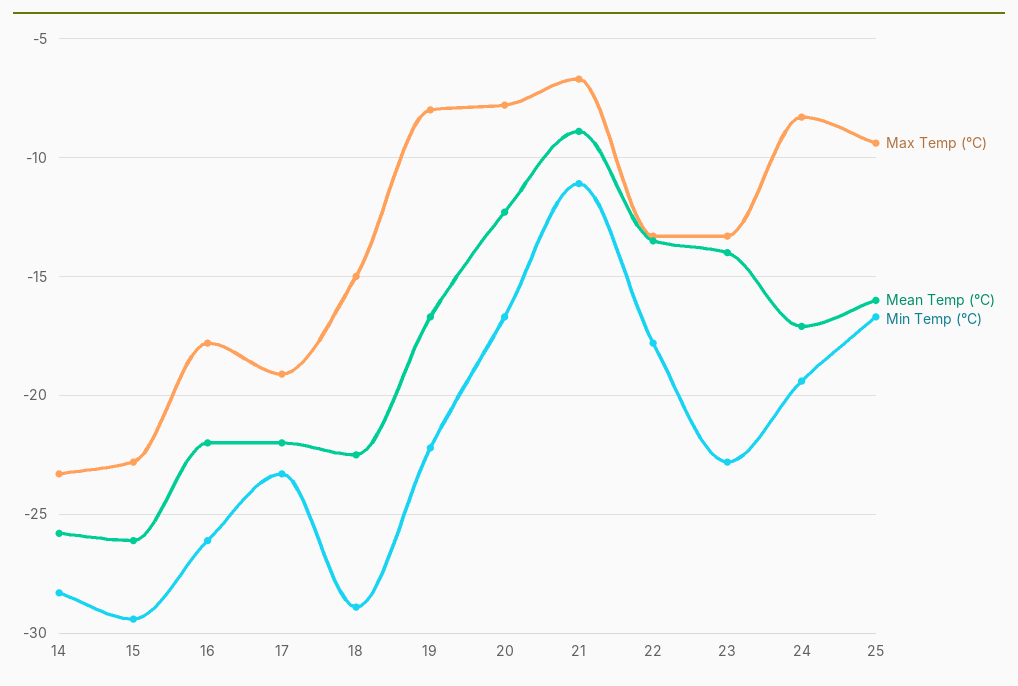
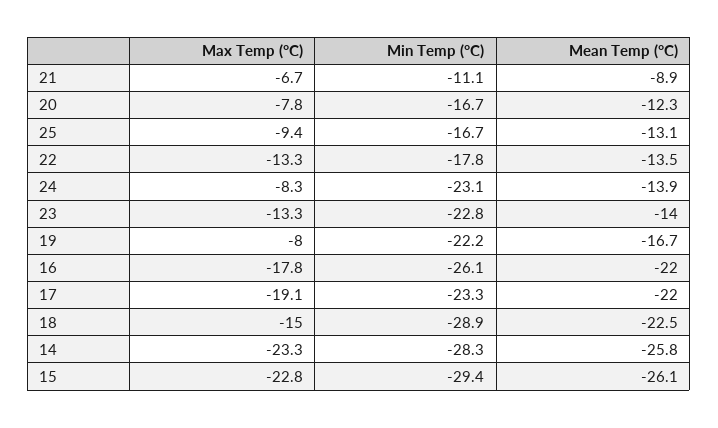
Mean Temp (°C), 24: -17 -> -13.9
Min Temp (°C), 24: -19.5 -> -23.1
Mean Temp (°C), 25: -16 -> -13.1

